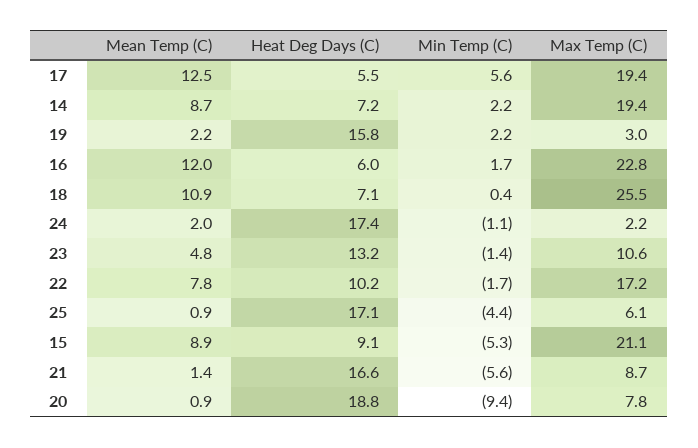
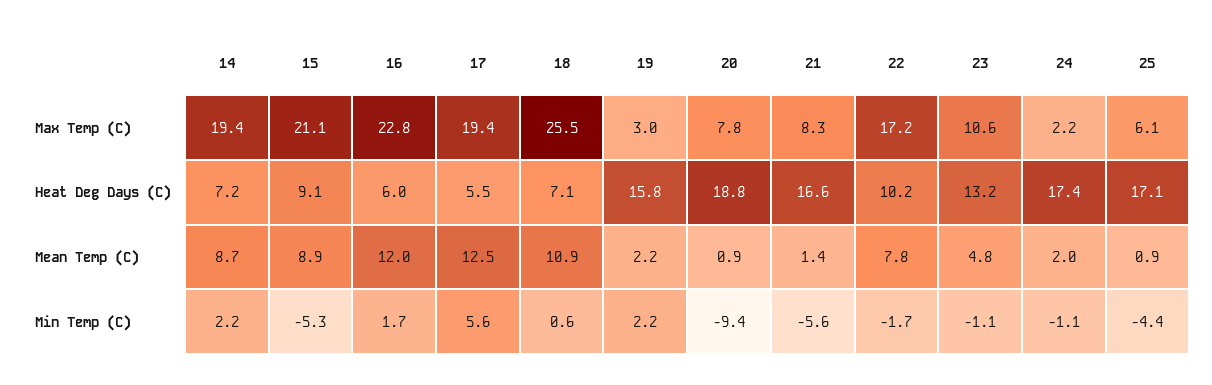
Min Temp (C), 18: 0.4 -> 0.6
Min Temp (C), 23: -1.4 -> -1.1
Max Temp (C), 21: 8.7 -> 8.3

